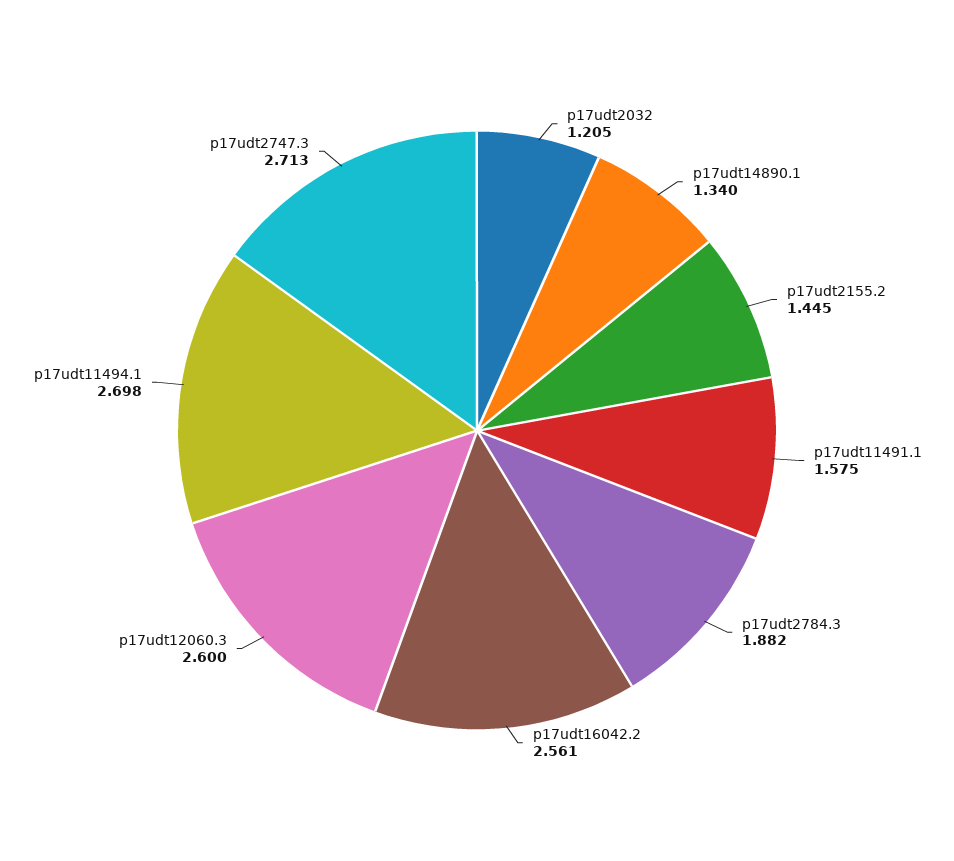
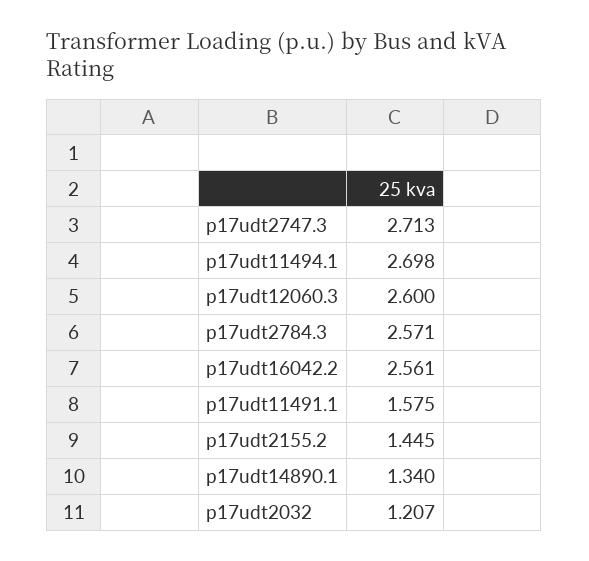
p17udt2032: 1.205 -> 1.207
p17udt2784.3: 1.882 -> 2.571

